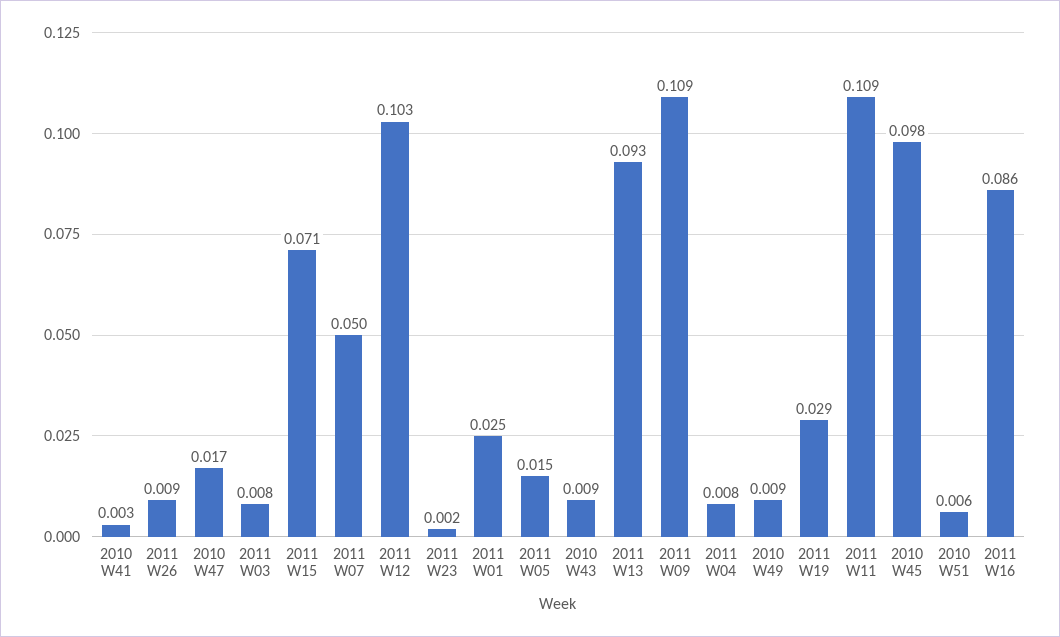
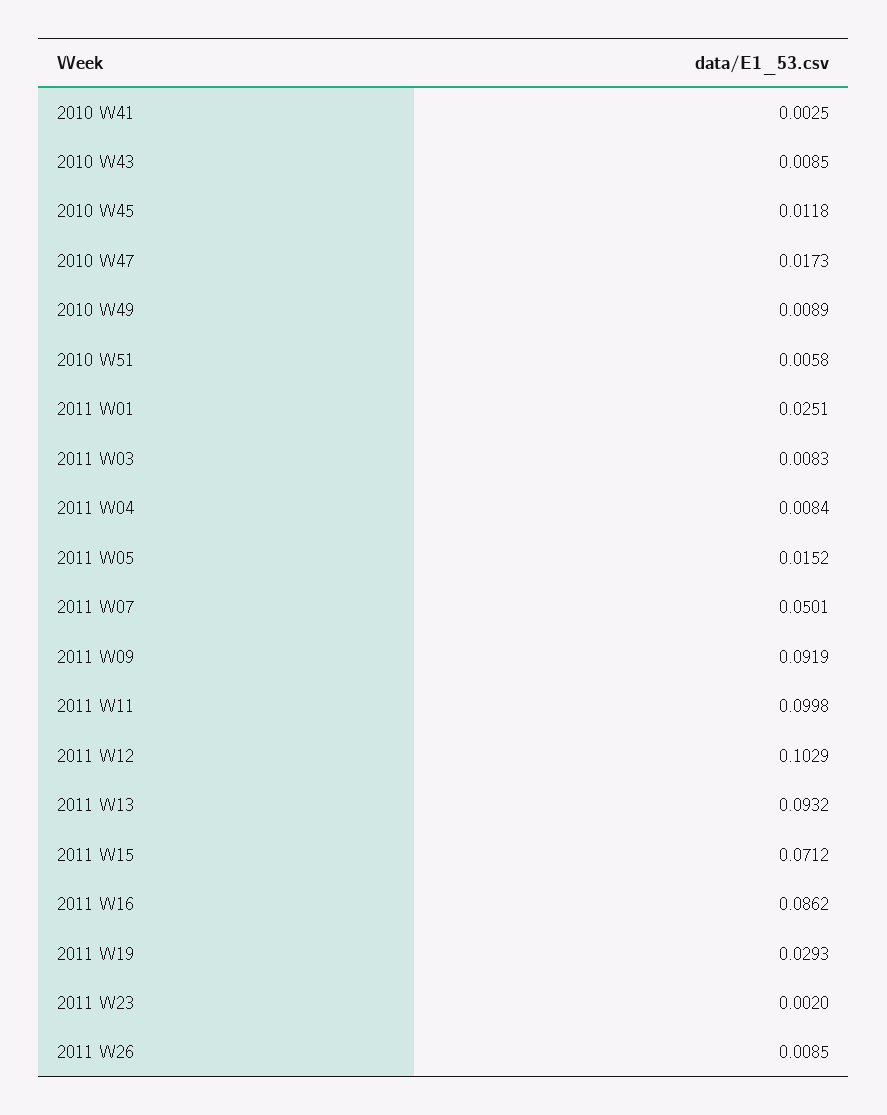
2011 W09: 0.109 -> 0.0919
2011 W11: 0.109 -> 0.0998
2010 W45: 0.098 -> 0.0118

